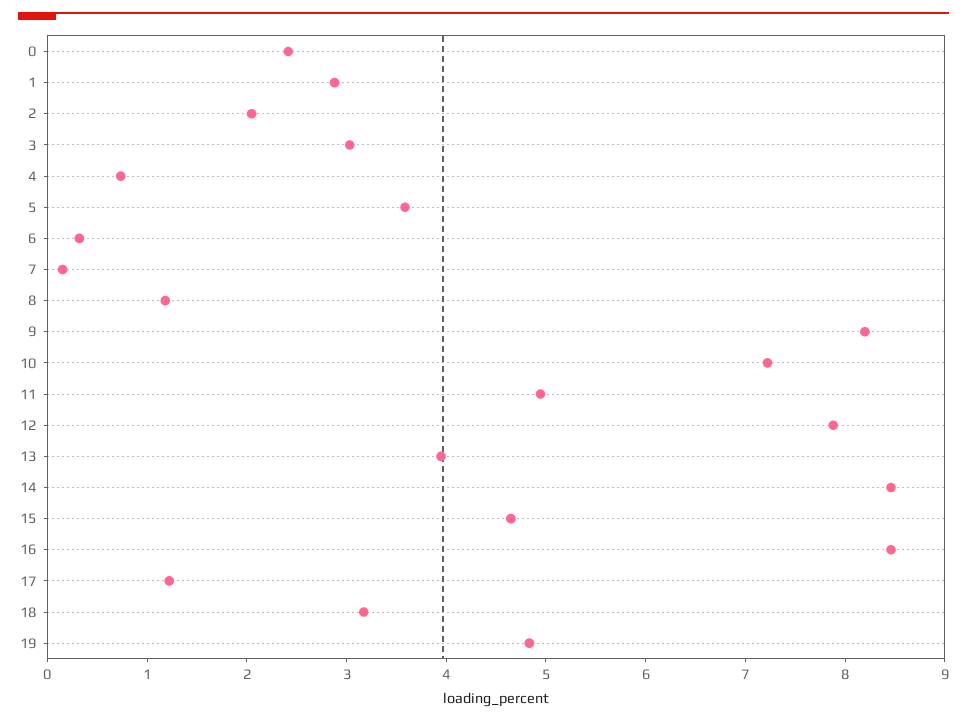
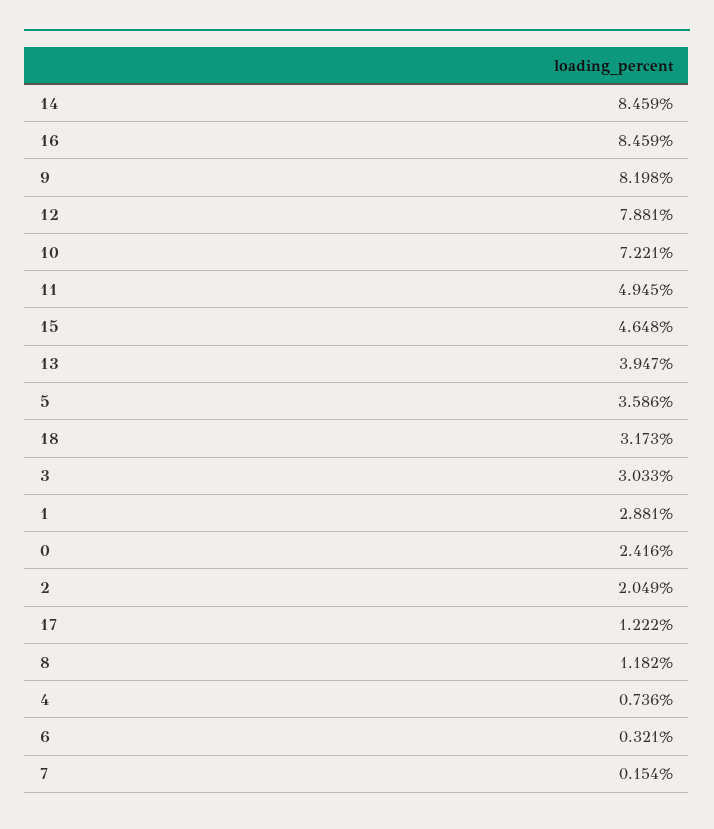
19: 4.8 -> none

